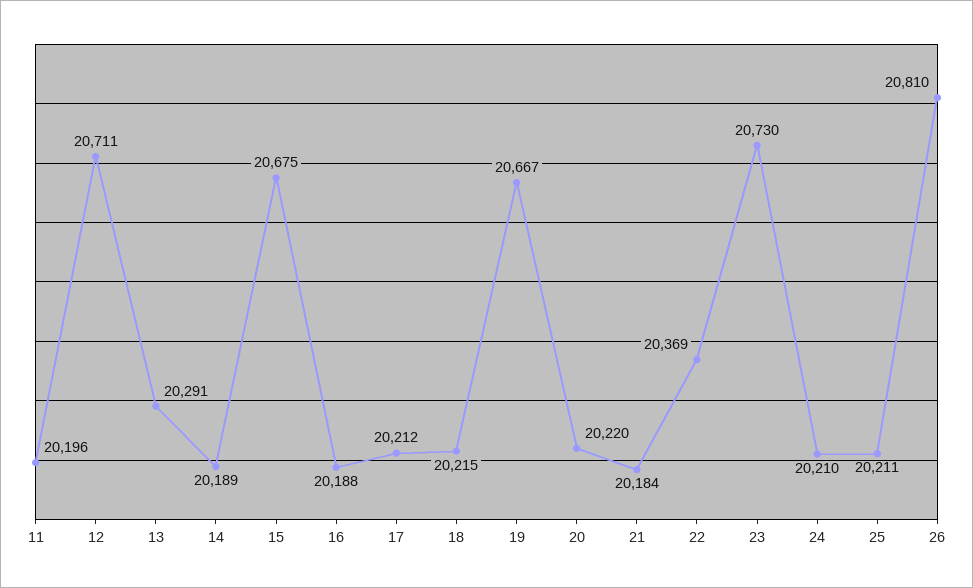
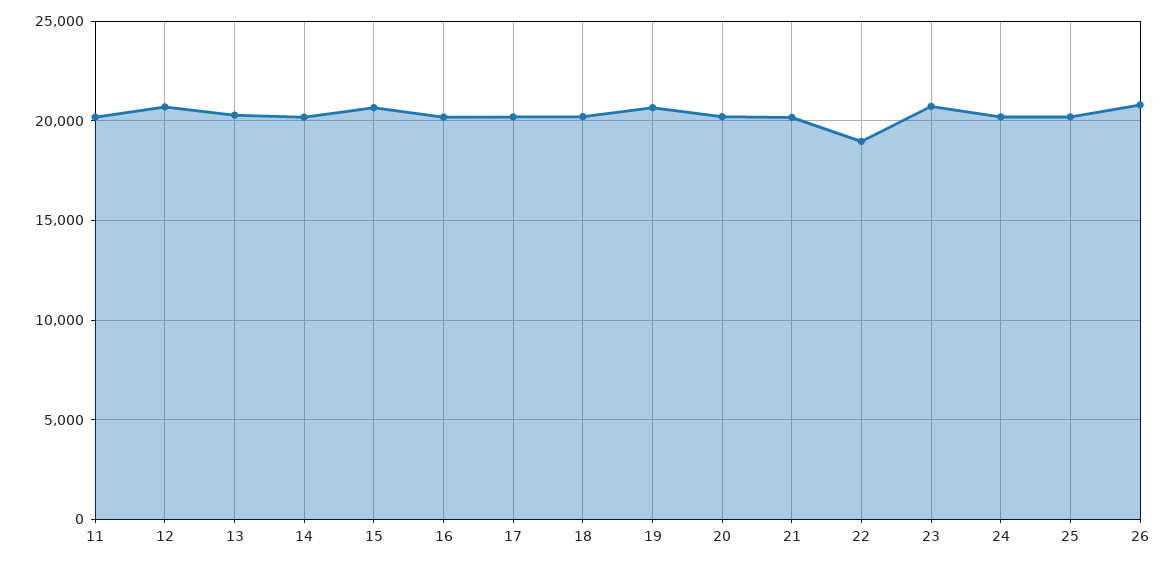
22: 20369 -> 19000

